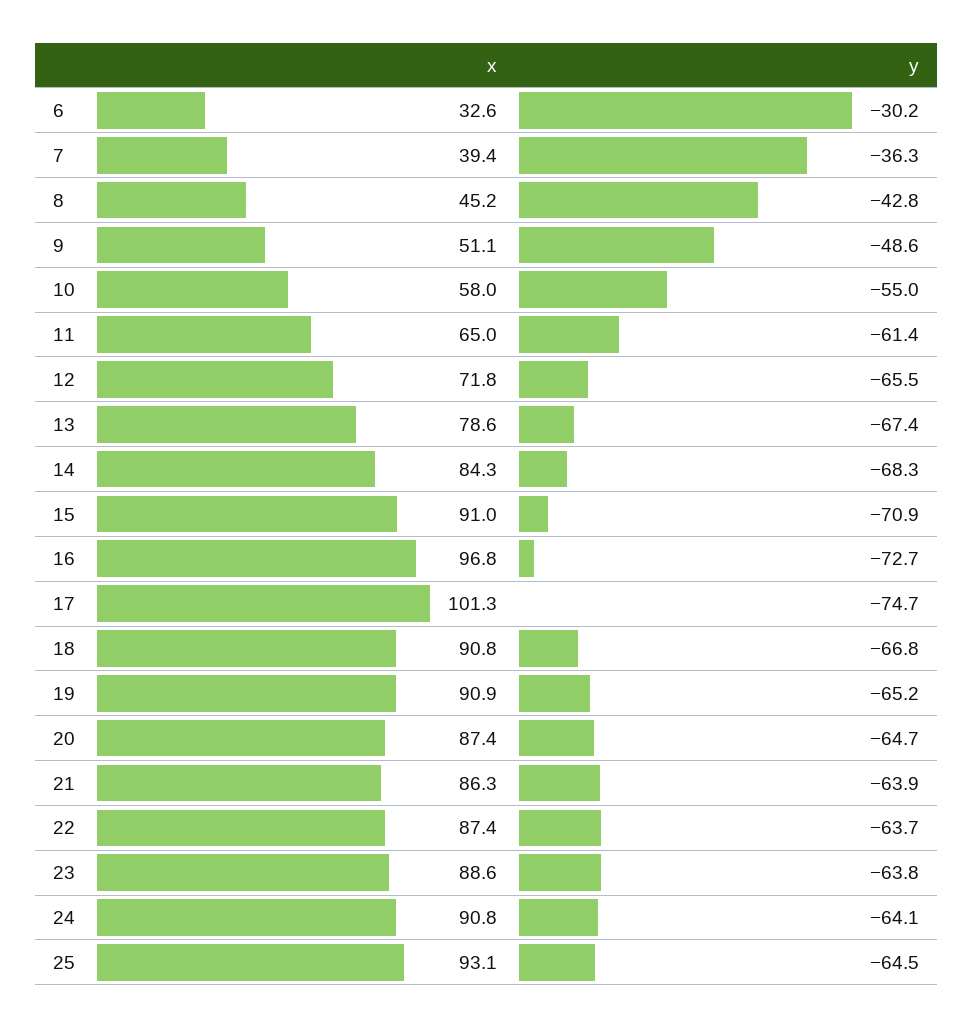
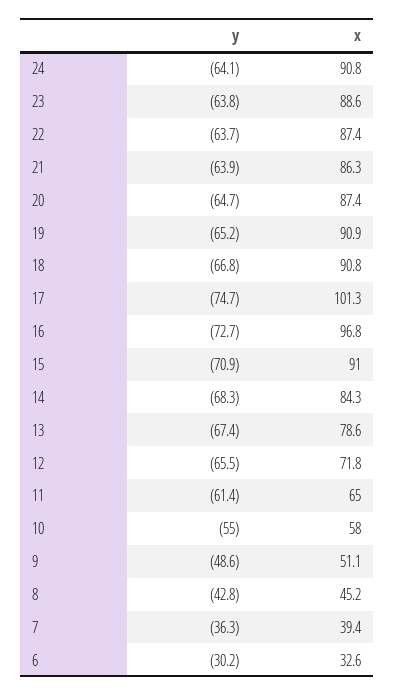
x, 25: 93.1 -> none
y, 25: -64.5 -> none

